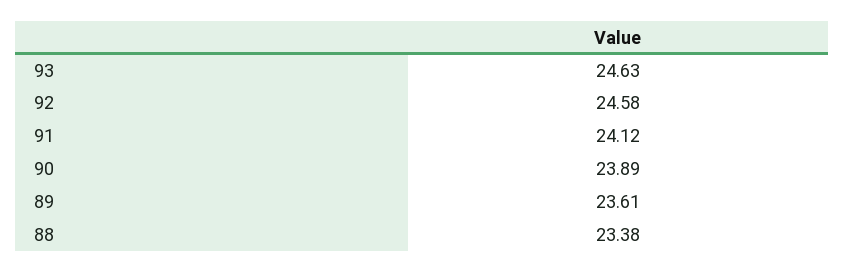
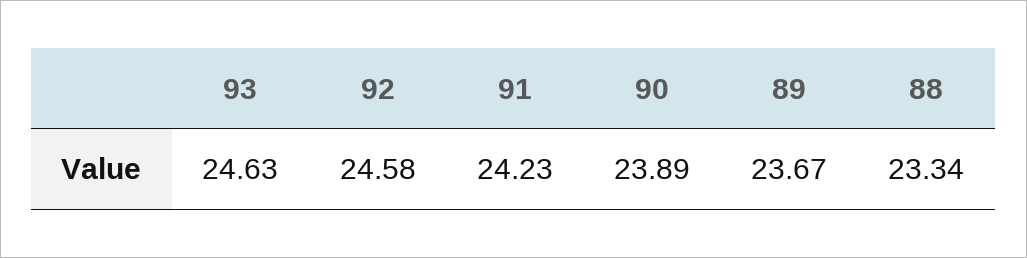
91: 24.12 -> 24.23
89: 23.61 -> 23.67
88: 23.38 -> 23.34

